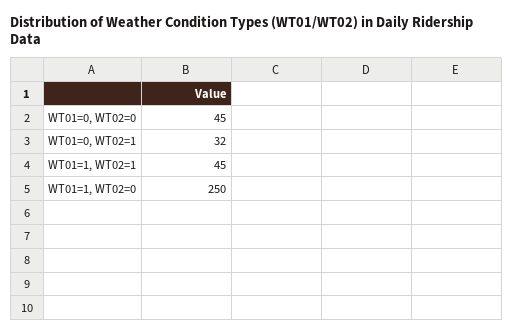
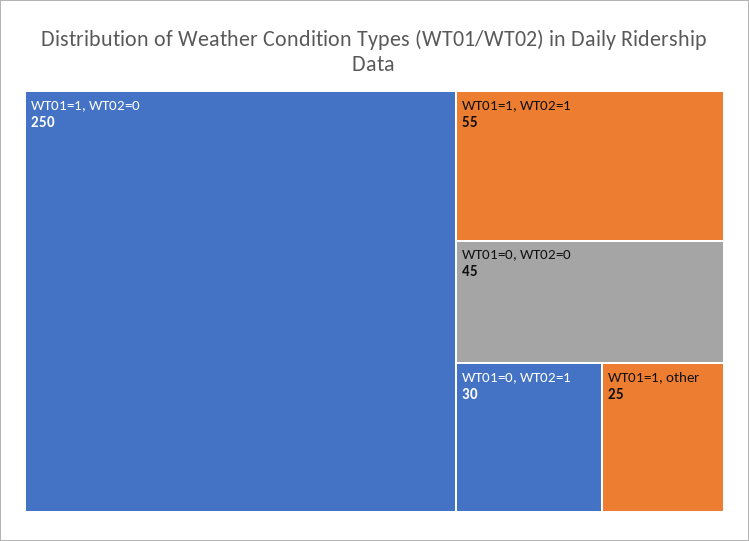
WT01=0, WT02=1: 32 -> 30
WT01=1, WT02=1: 45 -> 55
WT01=1, other: none -> 25

